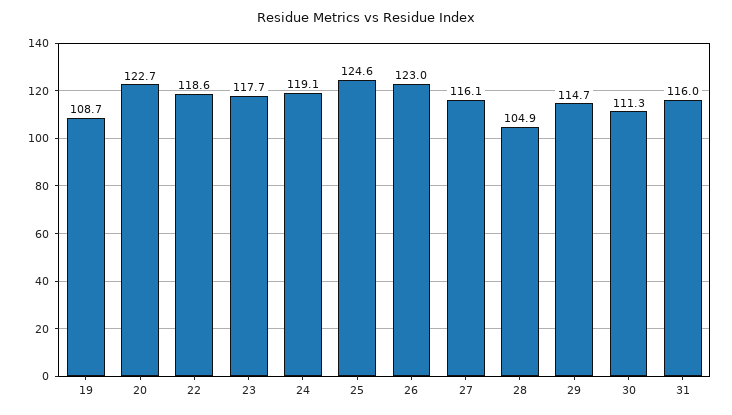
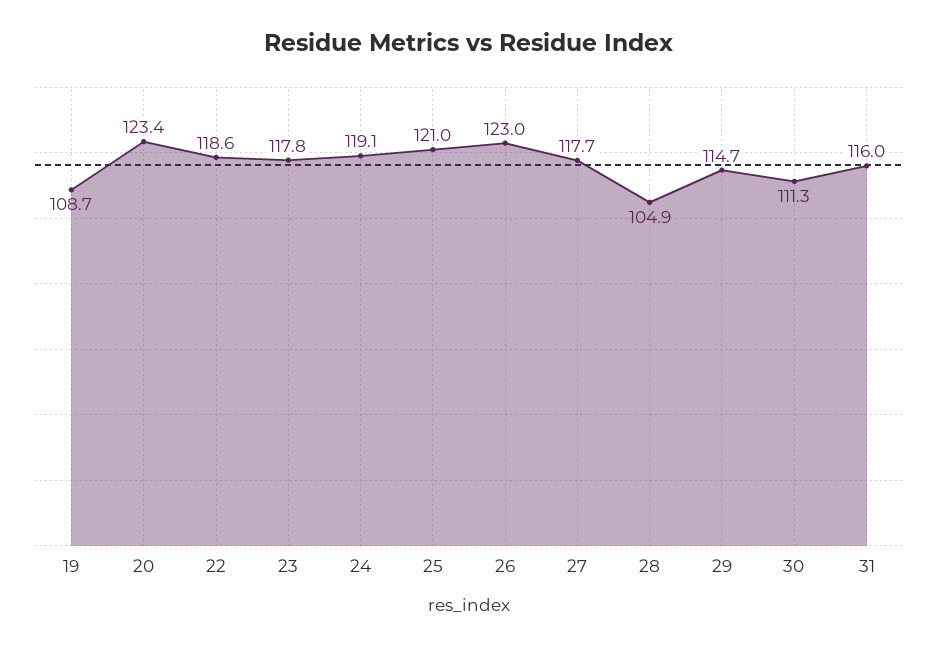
20: 122.7 -> 123.4
23: 117.7 -> 117.8
25: 124.6 -> 121
27: 116.1 -> 117.7

